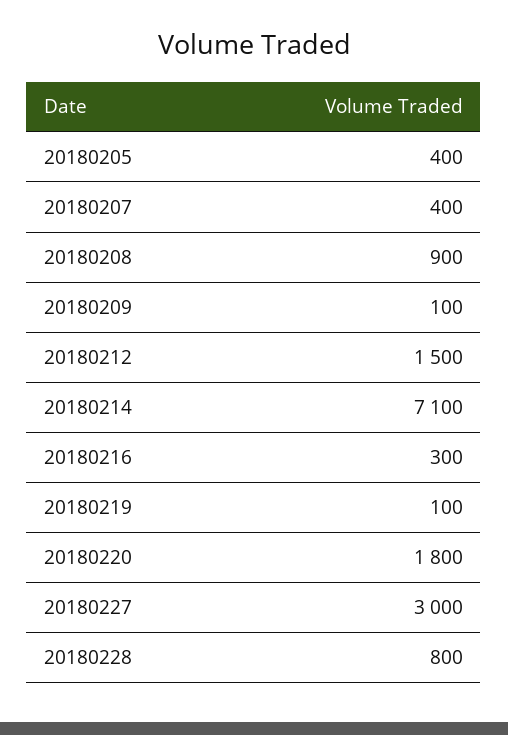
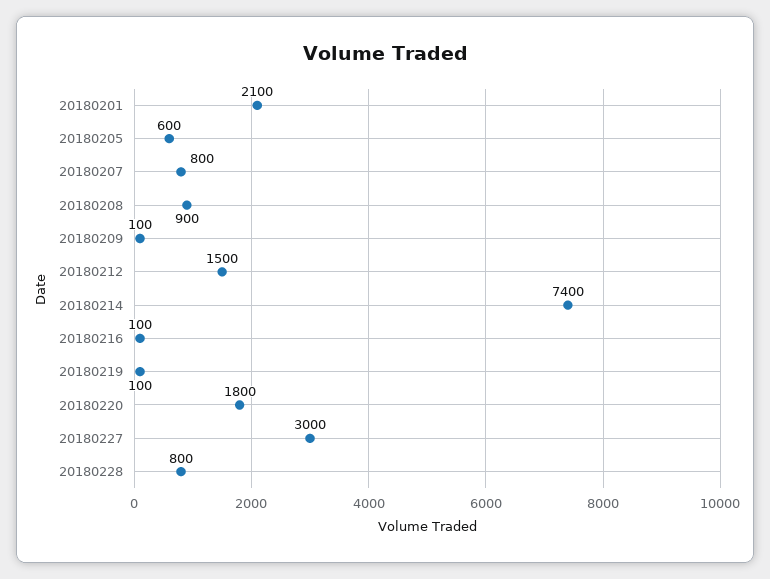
20180205: 400 -> 600
20180207: 400 -> 800
20180214: 7100 -> 7400
20180216: 300 -> 100
20180201: none -> 2100

